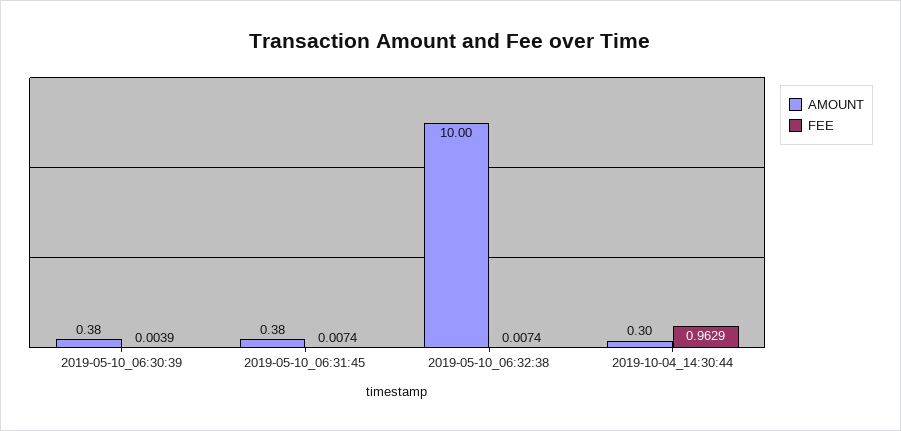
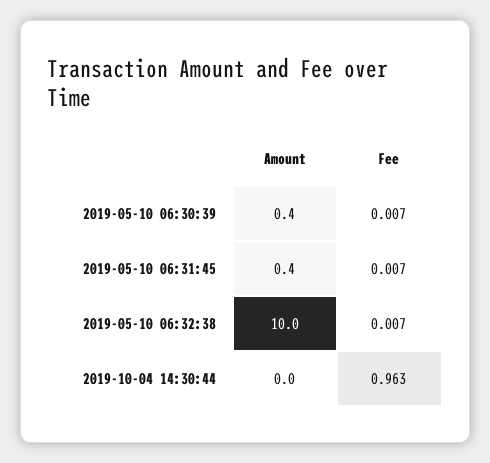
FEE, 2019-05-10_06:30:39: 0.0039 -> 0.007
AMOUNT, 2019-10-04_14:30:44: 0.3 -> 0

